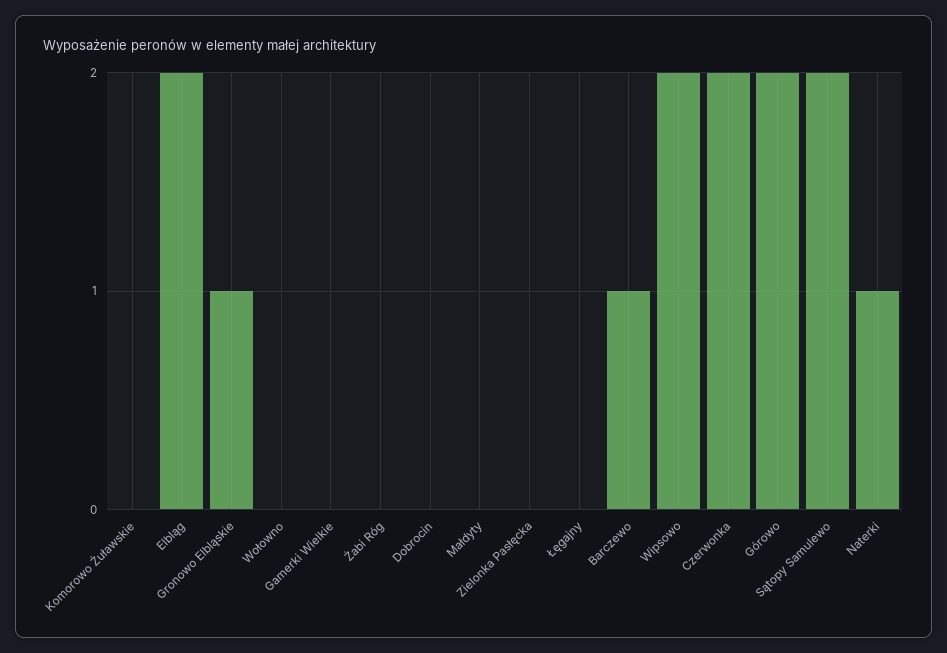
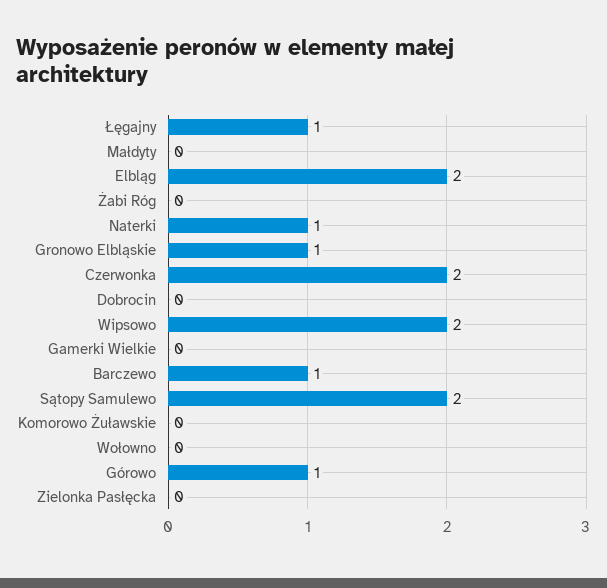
Łęgajny: 0 -> 1
Górowo: 2 -> 1

